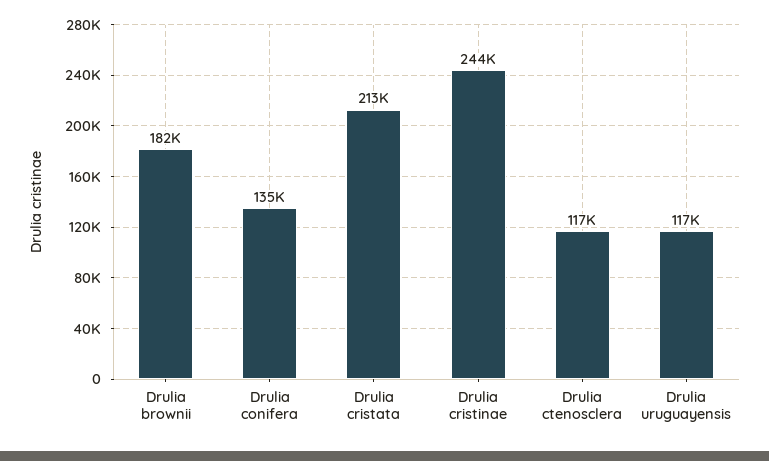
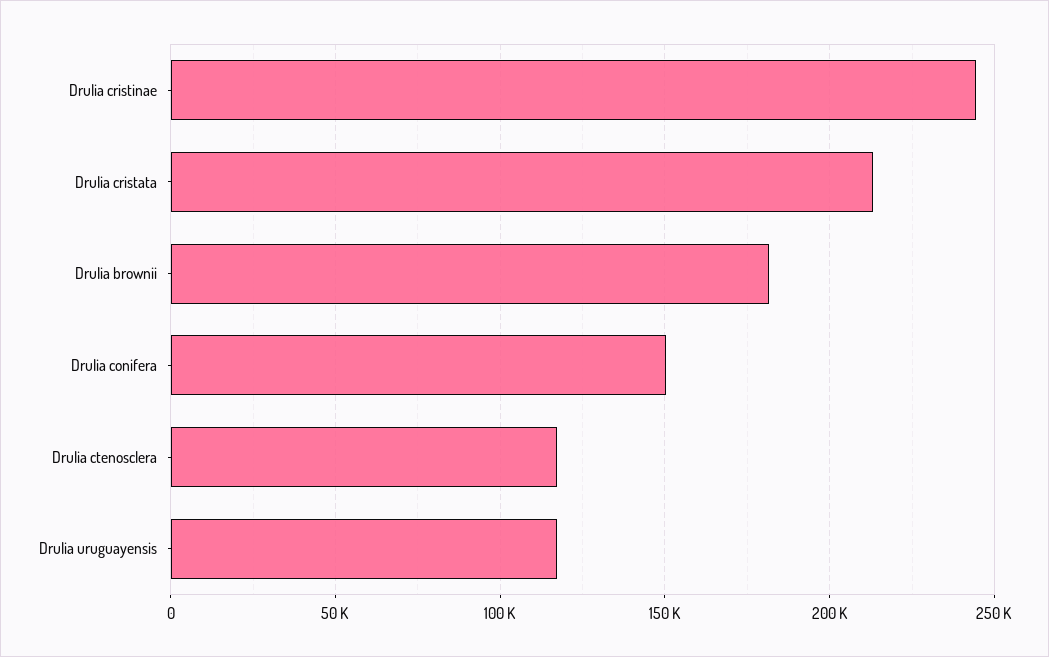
Drulia conifera: 135000 -> 150000

